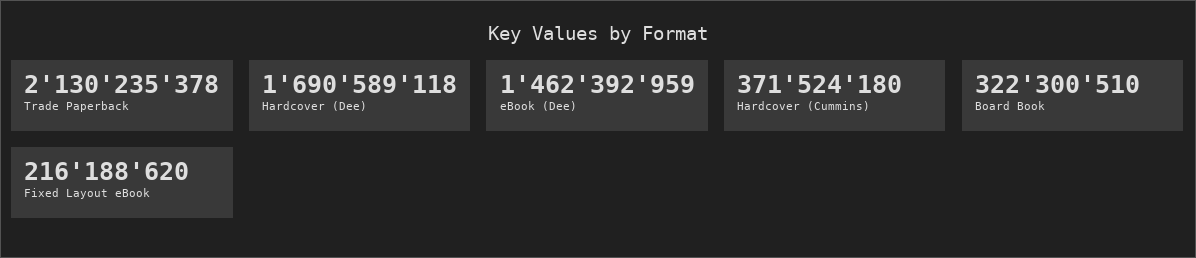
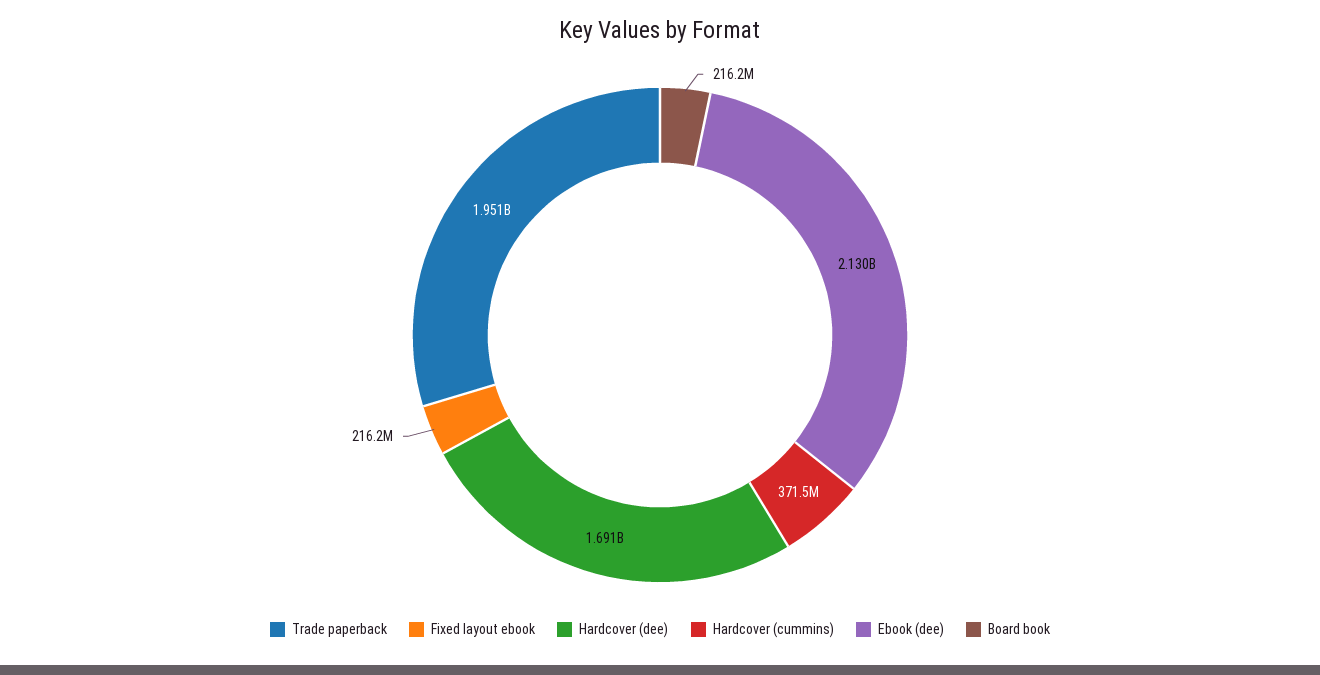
Trade Paperback: 2130235378 -> 1951000000
eBook (Dee): 1462392959 -> 2130000000
Board Book: 322300510 -> 216200000

